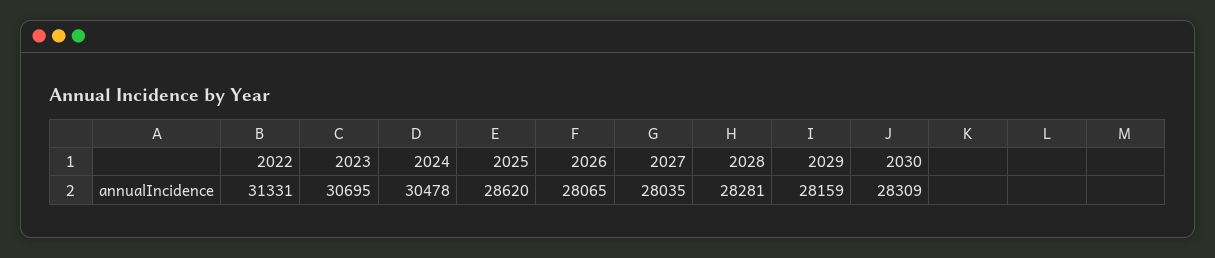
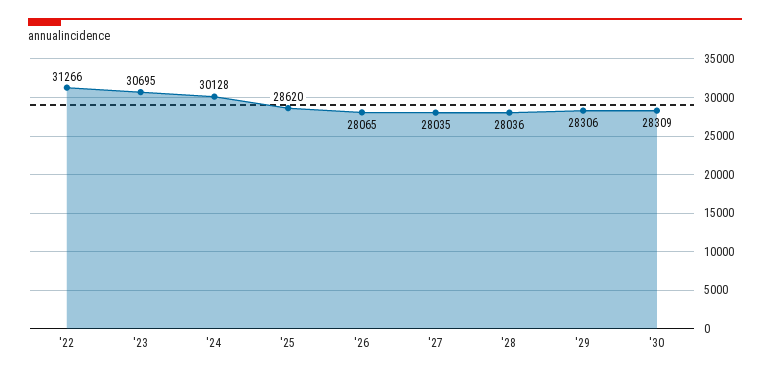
2022: 31331 -> 31266
2024: 30478 -> 30128
2028: 28281 -> 28036
2029: 28159 -> 28306

